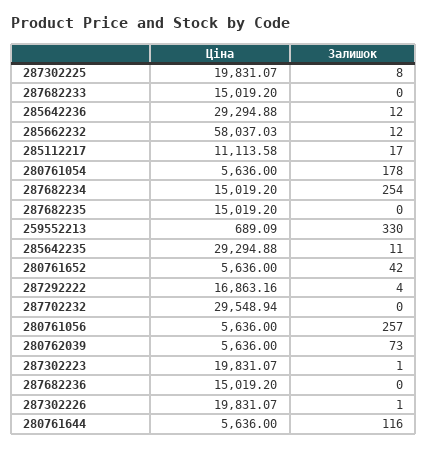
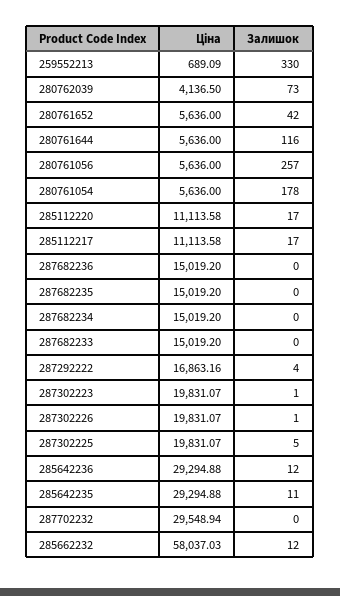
Залишок, 287302225: 8 -> 5
Залишок, 287682234: 254 -> 0
Ціна, 280762039: 5636 -> 4136.5
Ціна, 285112220: none -> 11113.58
Залишок, 285112220: none -> 17

